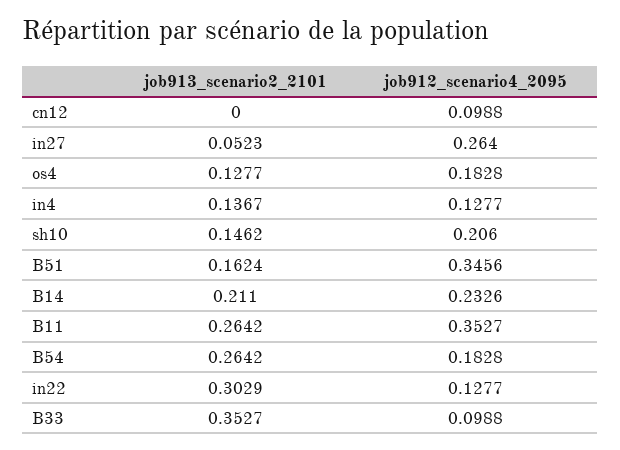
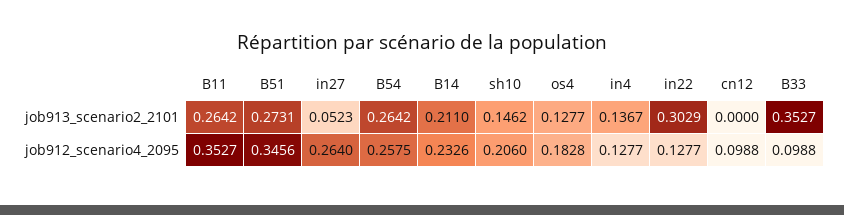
job913_scenario2_2101, B51: 0.1624 -> 0.2731
job912_scenario4_2095, B54: 0.1828 -> 0.2575

